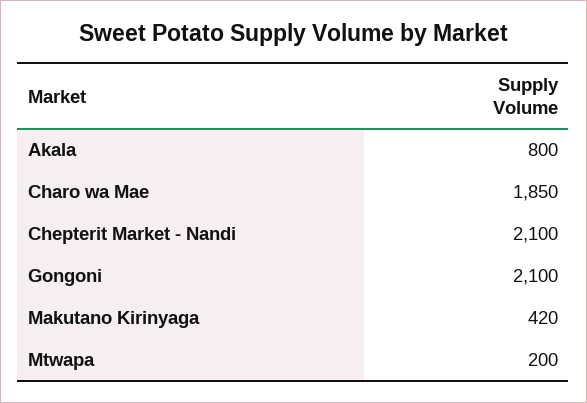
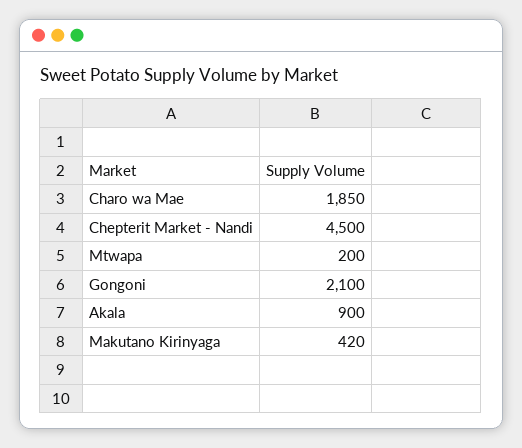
Akala: 800 -> 900
Chepterit Market - Nandi: 2100 -> 4500

